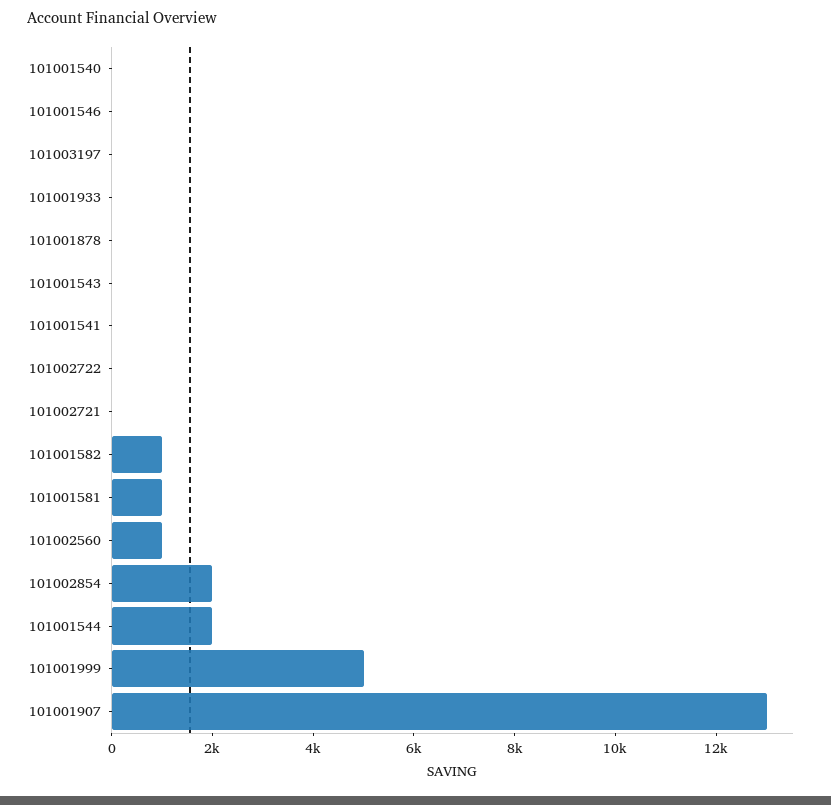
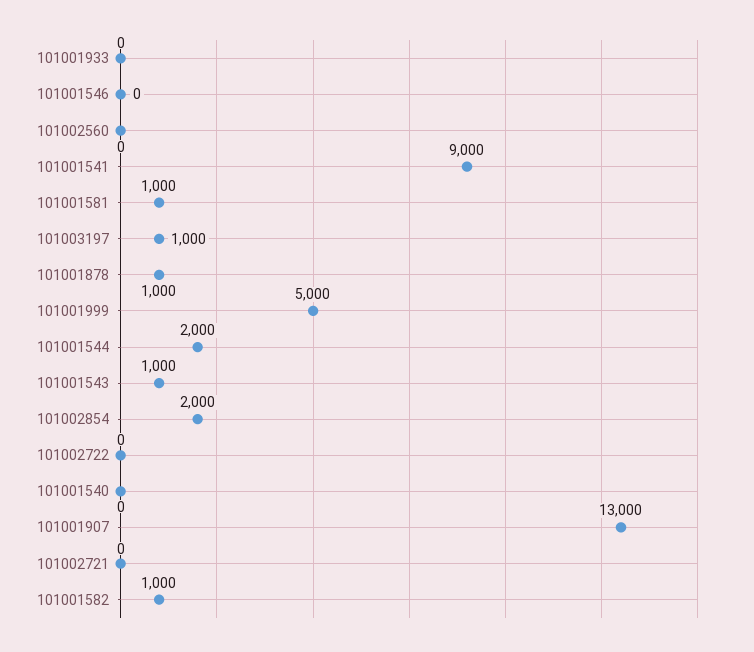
101003197: 0 -> 1000
101001878: 0 -> 1000
101001543: 0 -> 1000
101001541: 0 -> 9000
101002560: 1000 -> 0

